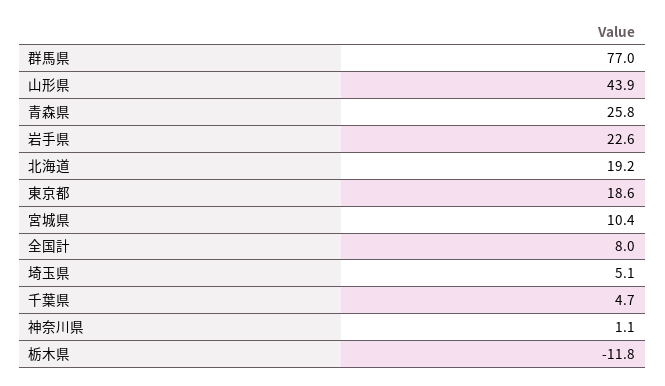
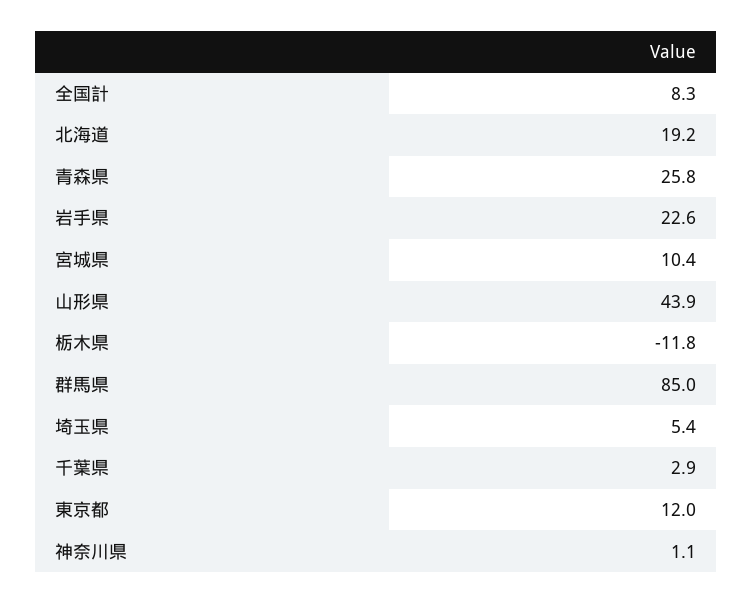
群馬県: 77 -> 85
東京都: 18.6 -> 12
全国計: 8 -> 8.3
埼玉県: 5.1 -> 5.4
千葉県: 4.7 -> 2.9

